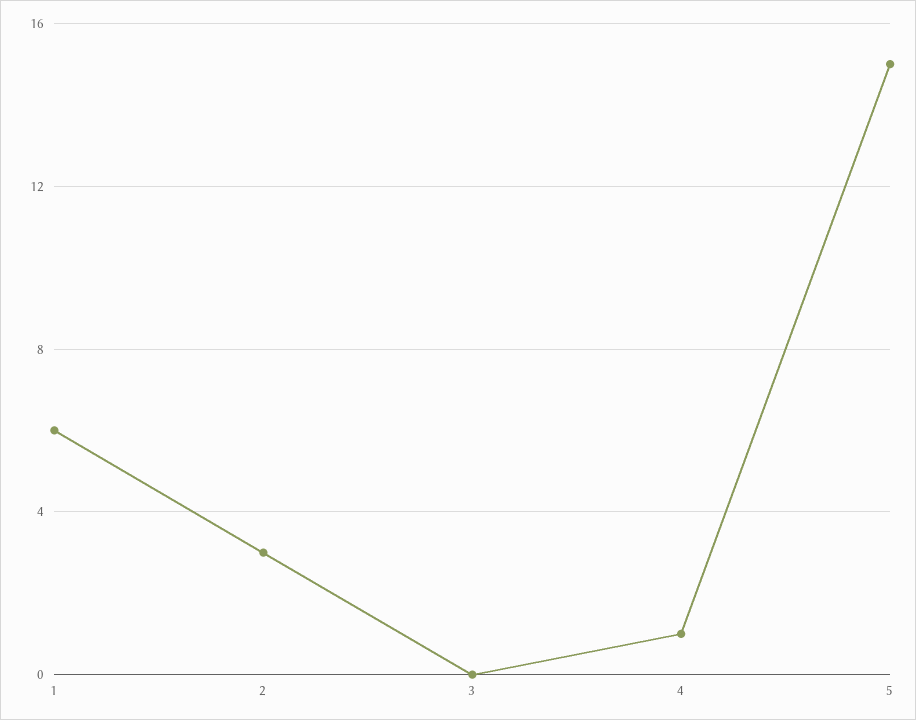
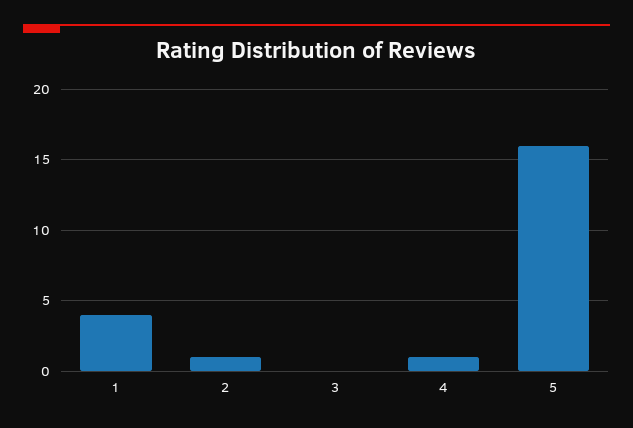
1: 6 -> 4
2: 3 -> 1
5: 15 -> 16

